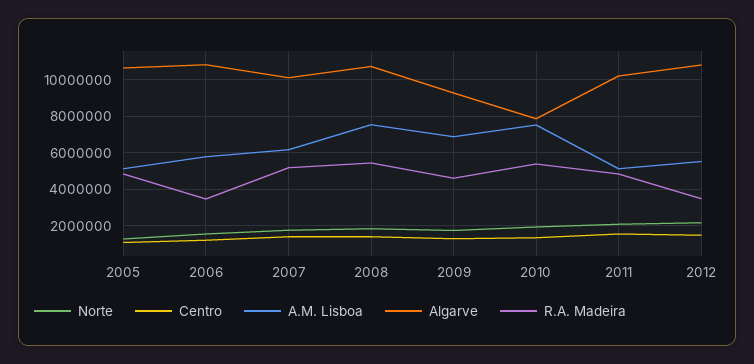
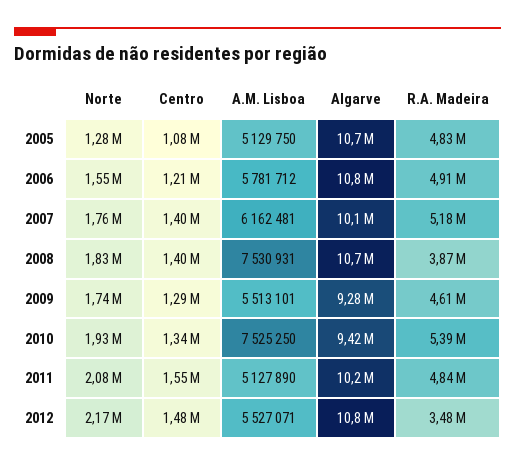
R.A. Madeira, 2006: 3500000 -> 4910000
R.A. Madeira, 2008: 5500000 -> 3870000
A.M. Lisboa, 2009: 7000000 -> 5513101
Algarve, 2010: 8000000 -> 9420000

